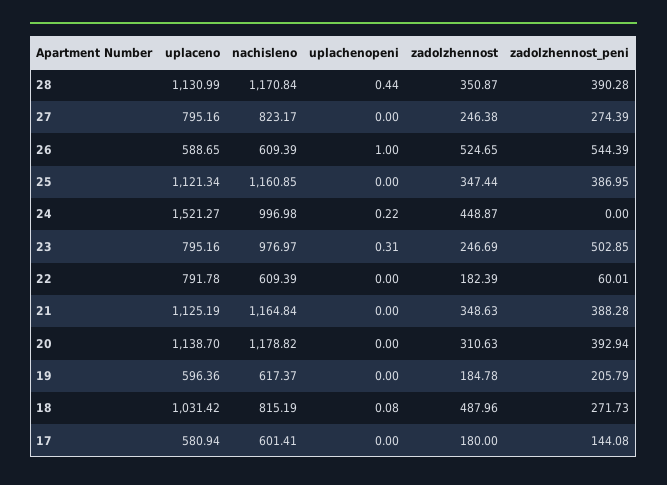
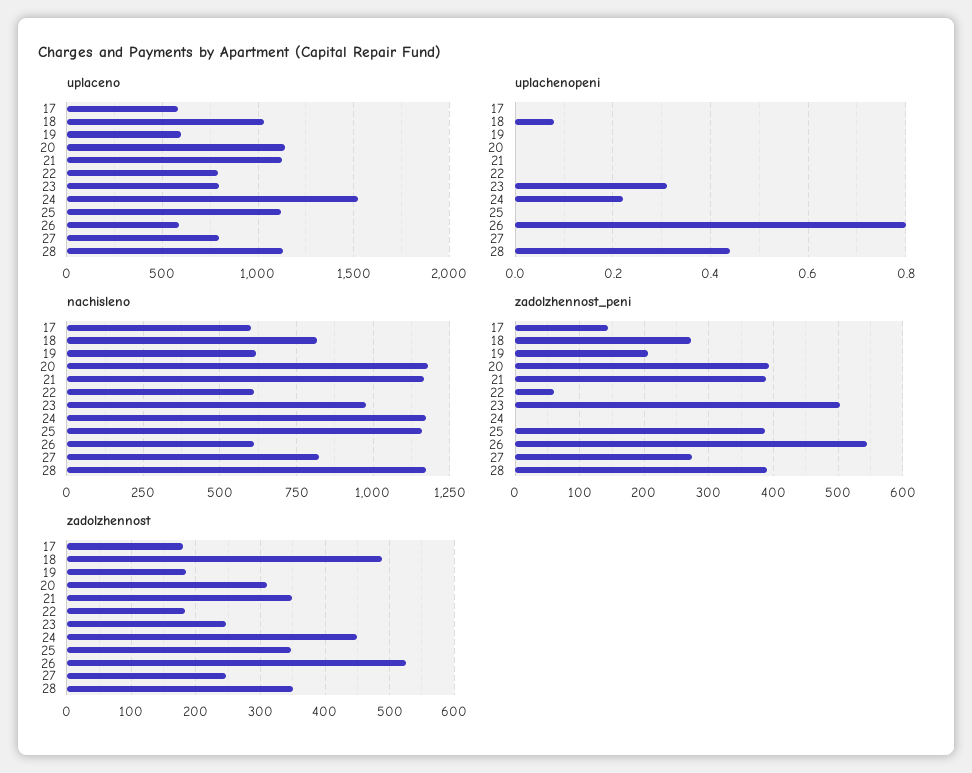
uplachenopeni, 26: 1 -> 0.8
nachisleno, 24: 996.98 -> 1175

